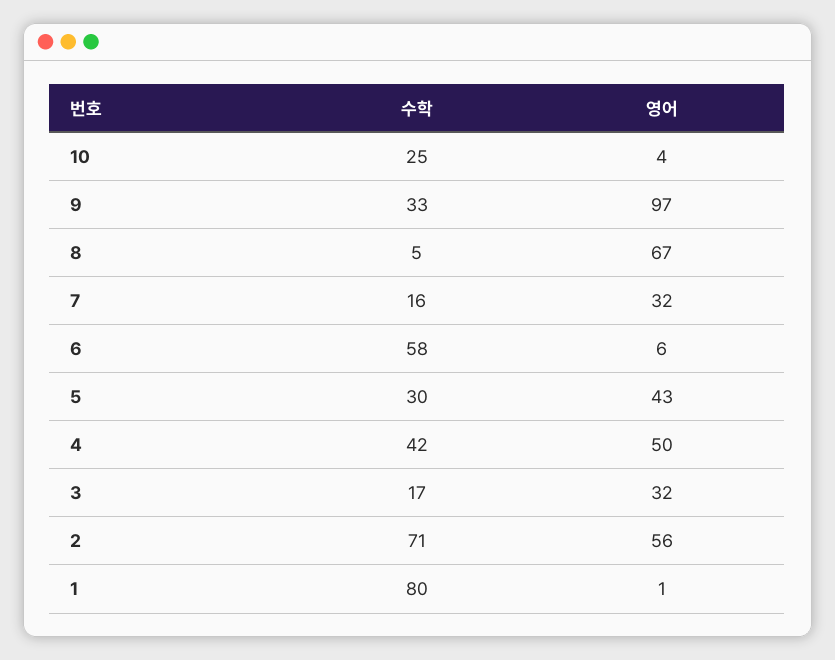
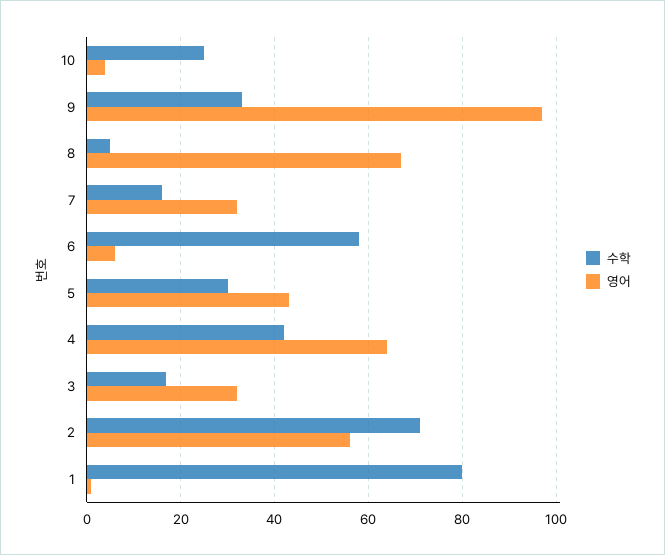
영어, 4: 50 -> 65

